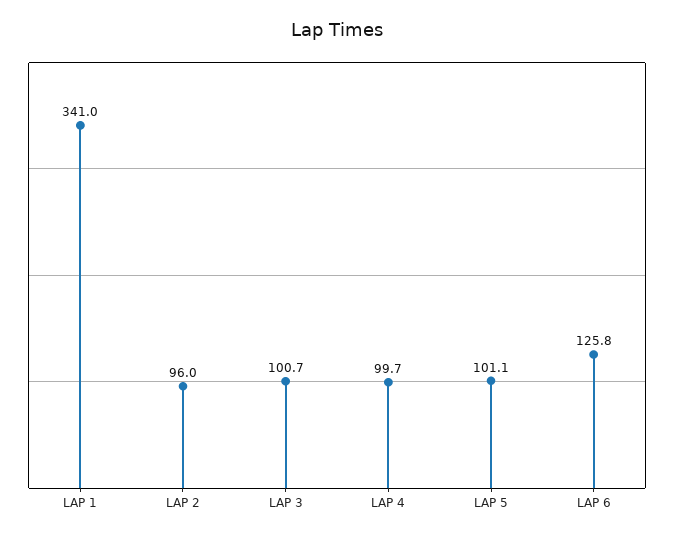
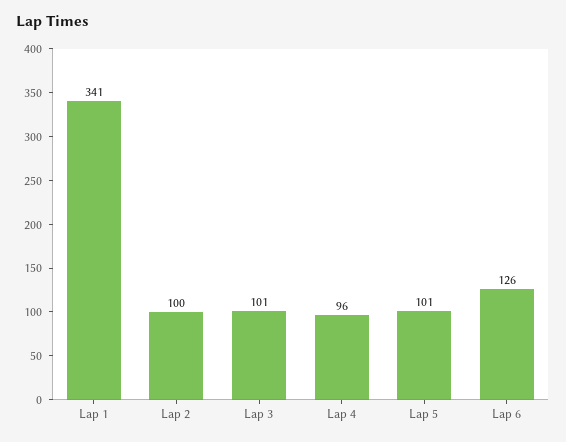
LAP 2: 96 -> 100
LAP 4: 99.7 -> 96

